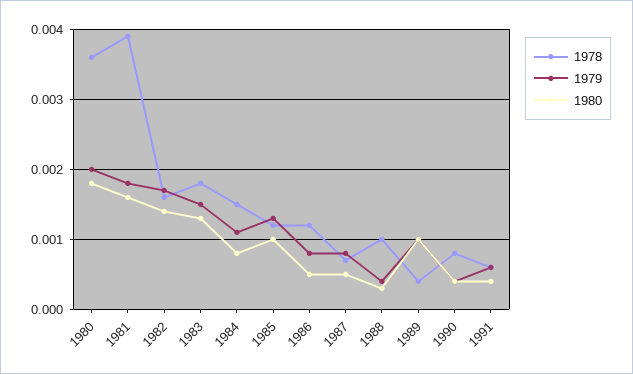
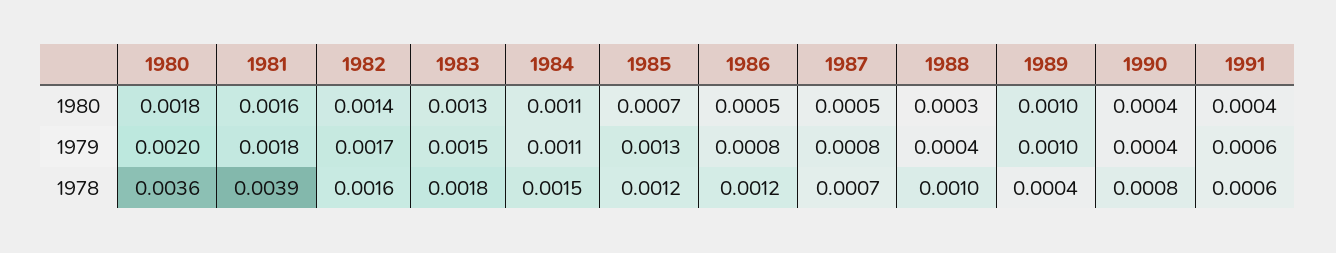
1980, 1984: 0.0008 -> 0.0011
1980, 1985: 0.001 -> 0.0007

